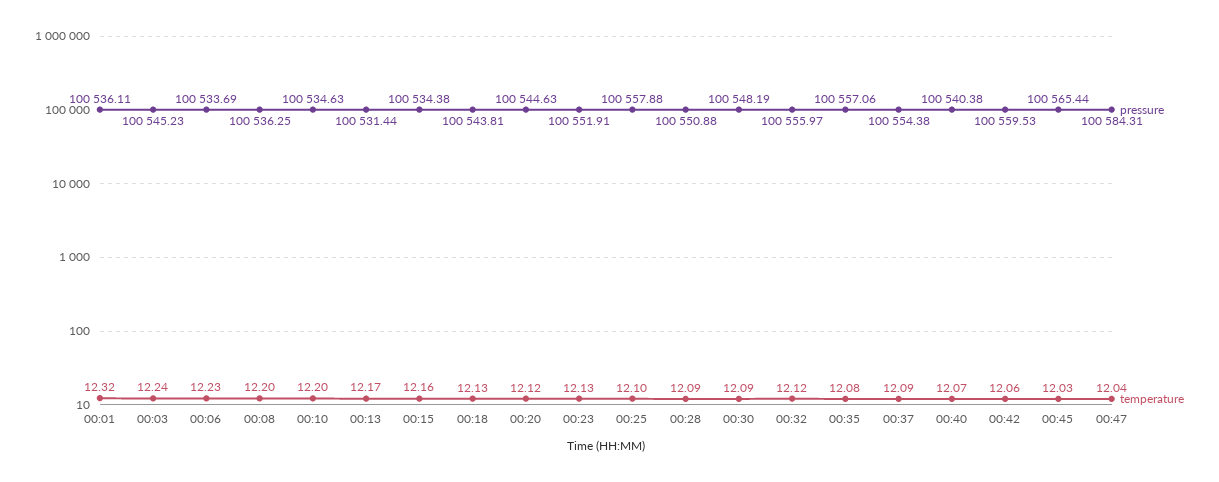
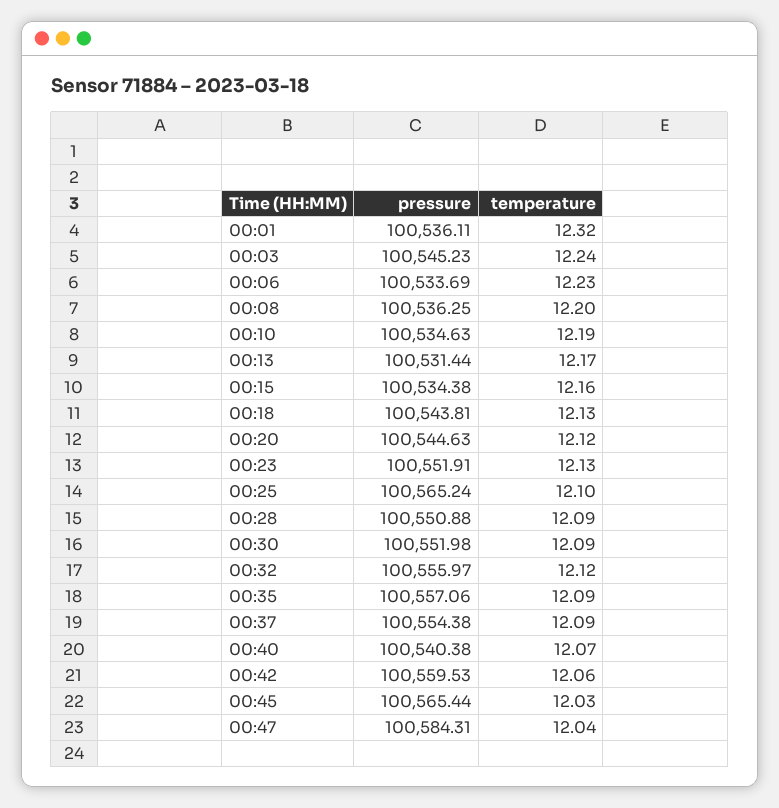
temperature, 00:10: 12.2 -> 12.19
pressure, 00:25: 100557.88 -> 100565.24
pressure, 00:30: 100548.19 -> 100551.98
temperature, 00:35: 12.08 -> 12.09

